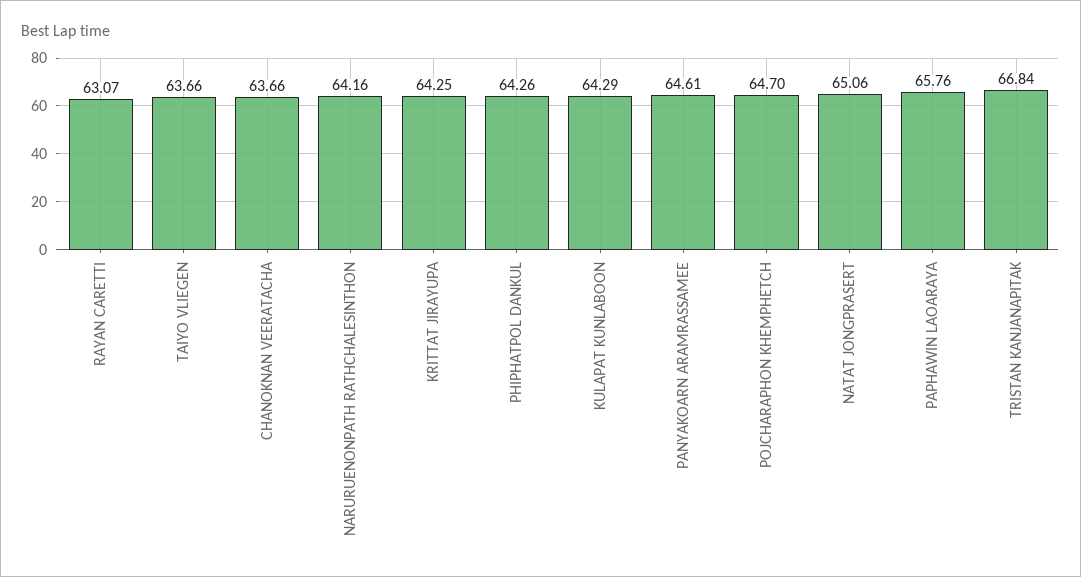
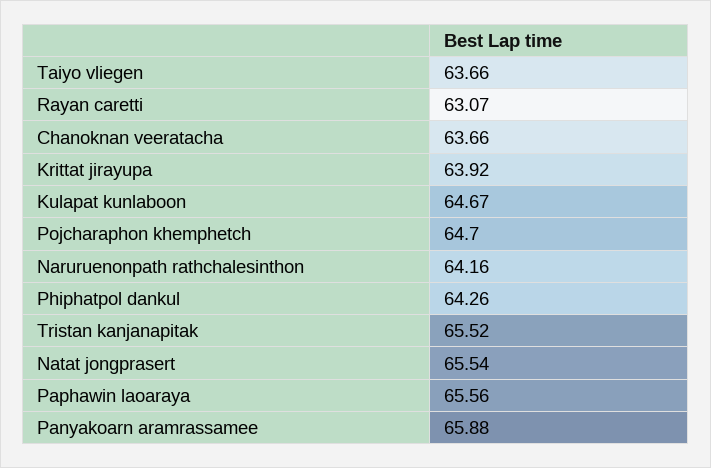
KRITTAT JIRAYUPA: 64.25 -> 63.92
KULAPAT KUNLABOON: 64.29 -> 64.67
PANYAKOARN ARAMRASSAMEE: 64.61 -> 65.88
NATAT JONGPRASERT: 65.06 -> 65.54
PAPHAWIN LAOARAYA: 65.76 -> 65.56
TRISTAN KANJANAPITAK: 66.84 -> 65.52

